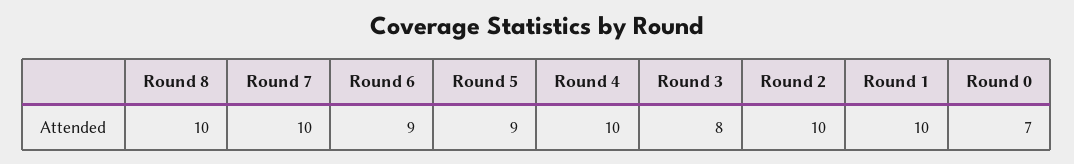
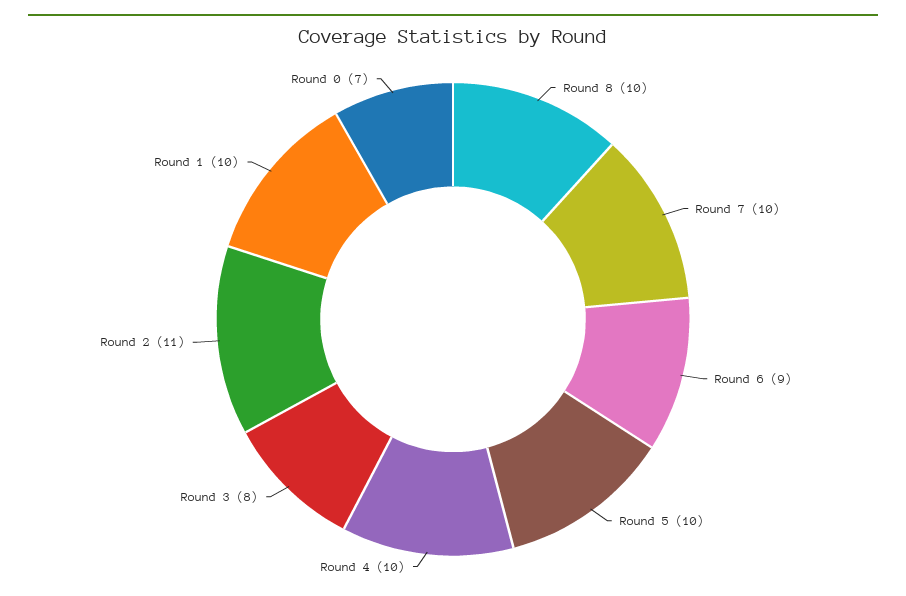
Round 5: 9 -> 10
Round 2: 10 -> 11

